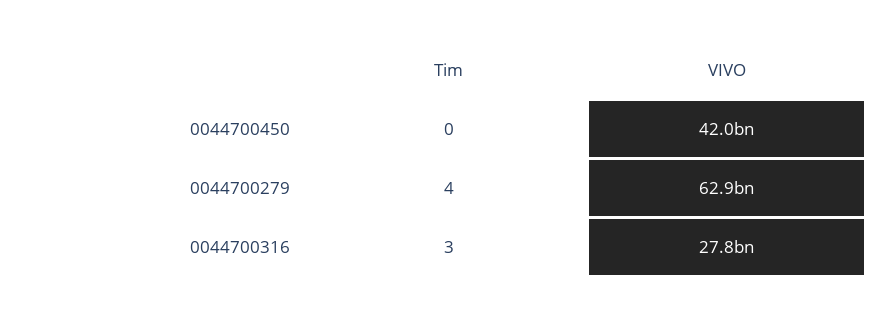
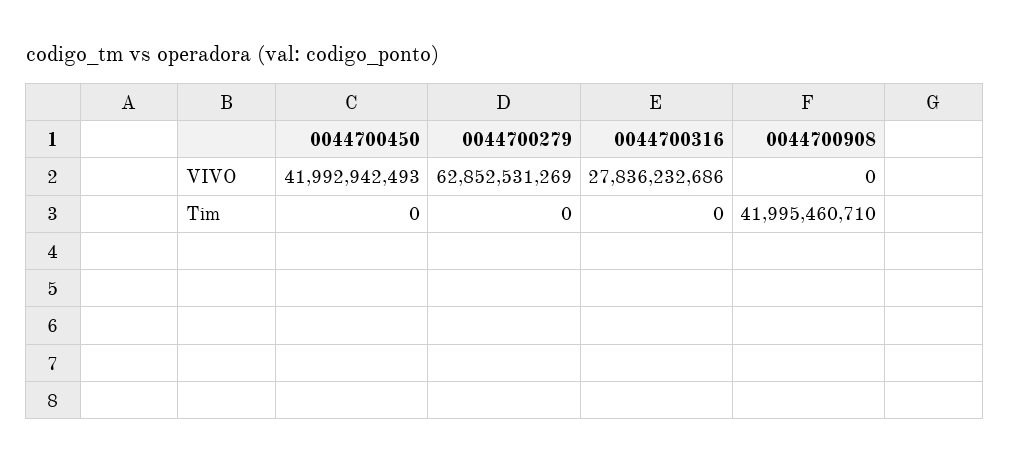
Tim, 0044700279: 4 -> 0
Tim, 0044700316: 3 -> 0
VIVO, 0044700908: none -> 0
Tim, 0044700908: none -> 41995460710

